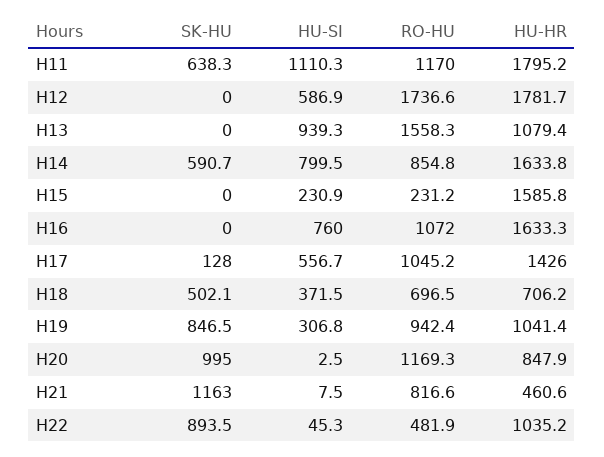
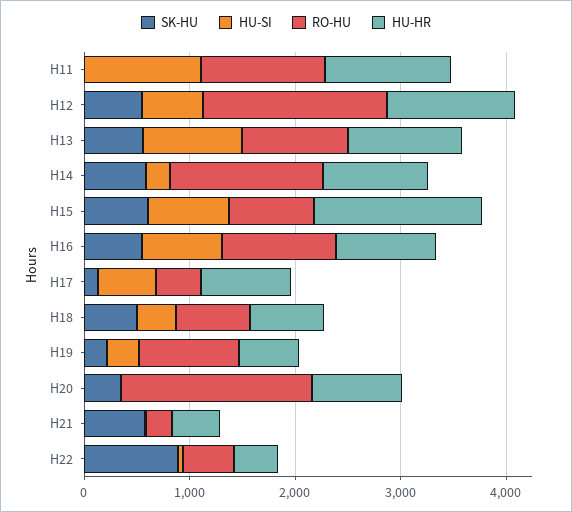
SK-HU, H11: 638.3 -> 0
HU-HR, H11: 1795.2 -> 1200
SK-HU, H12: 0 -> 600
HU-HR, H12: 1781.7 -> 1200
SK-HU, H13: 0 -> 600
RO-HU, H13: 1558.3 -> 1000
HU-SI, H14: 799.5 -> 200
RO-HU, H14: 854.8 -> 1400
HU-HR, H14: 1633.8 -> 1000
SK-HU, H15: 0 -> 600
HU-SI, H15: 230.9 -> 800
RO-HU, H15: 231.2 -> 800
SK-HU, H16: 0 -> 600
HU-HR, H16: 1633.3 -> 1000
RO-HU, H17: 1045.2 -> 400
HU-HR, H17: 1426 -> 800
SK-HU, H19: 846.5 -> 200
HU-HR, H19: 1041.4 -> 600
SK-HU, H20: 995 -> 400
RO-HU, H20: 1169.3 -> 1800
SK-HU, H21: 1163 -> 600
RO-HU, H21: 816.6 -> 200
HU-HR, H22: 1035.2 -> 400

